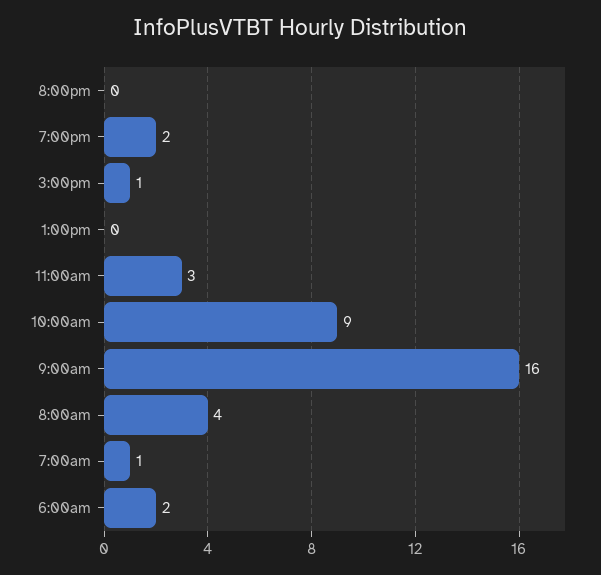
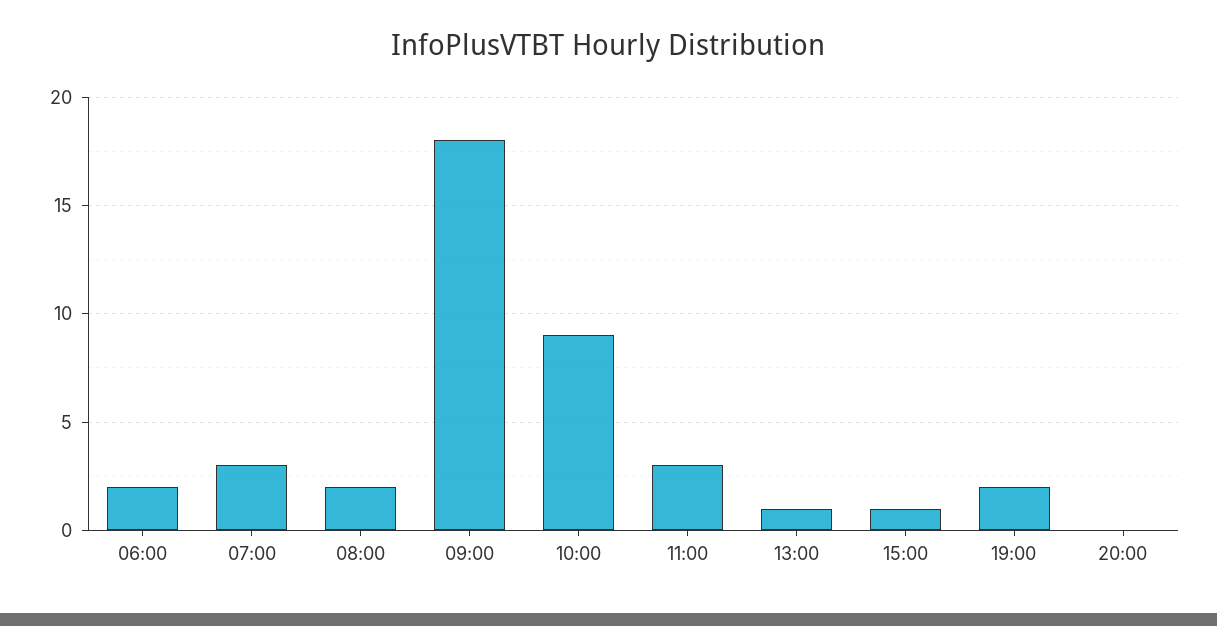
1:00pm: 0 -> 1
9:00am: 16 -> 18
8:00am: 4 -> 2
7:00am: 1 -> 3

